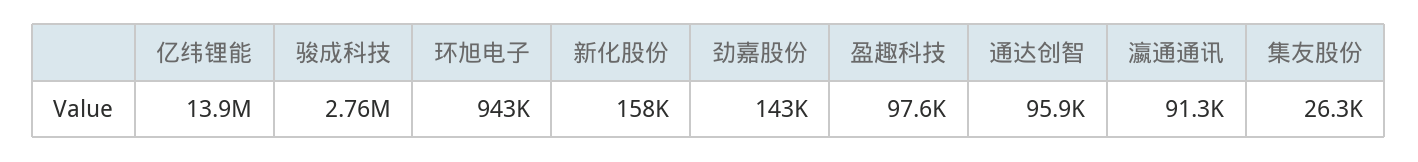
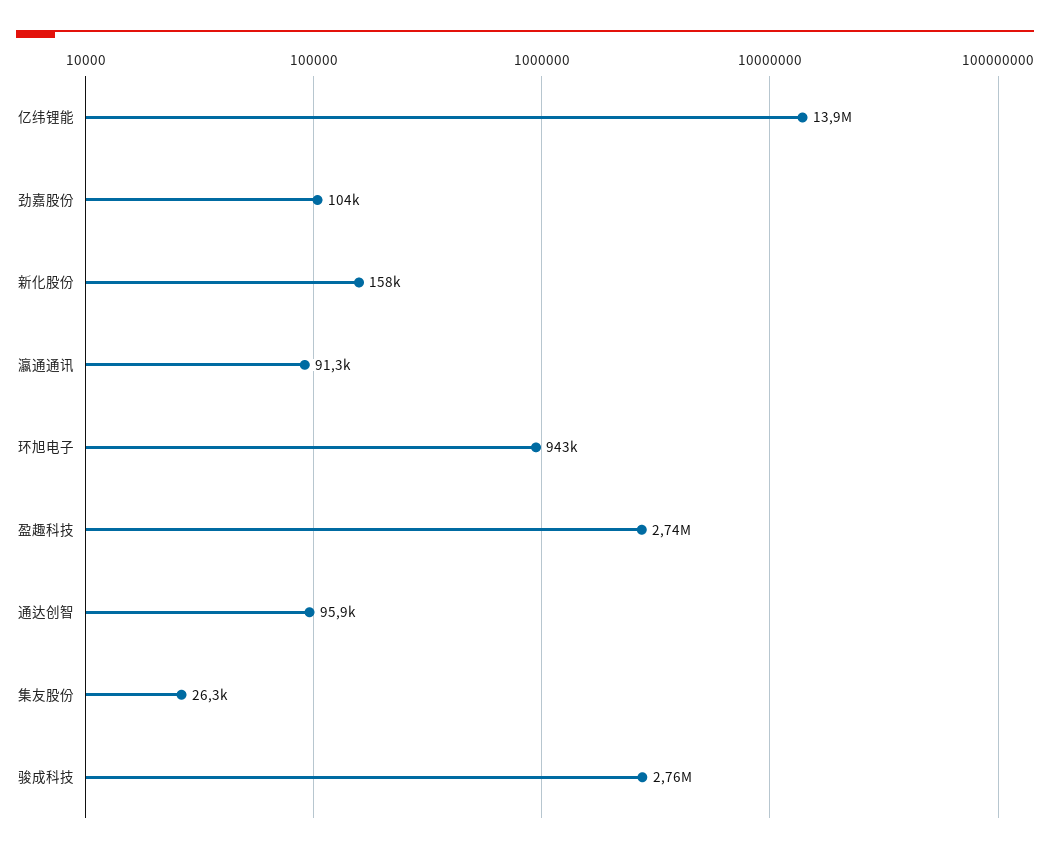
劲嘉股份: 143000 -> 104000
盈趣科技: 97600 -> 2740000

